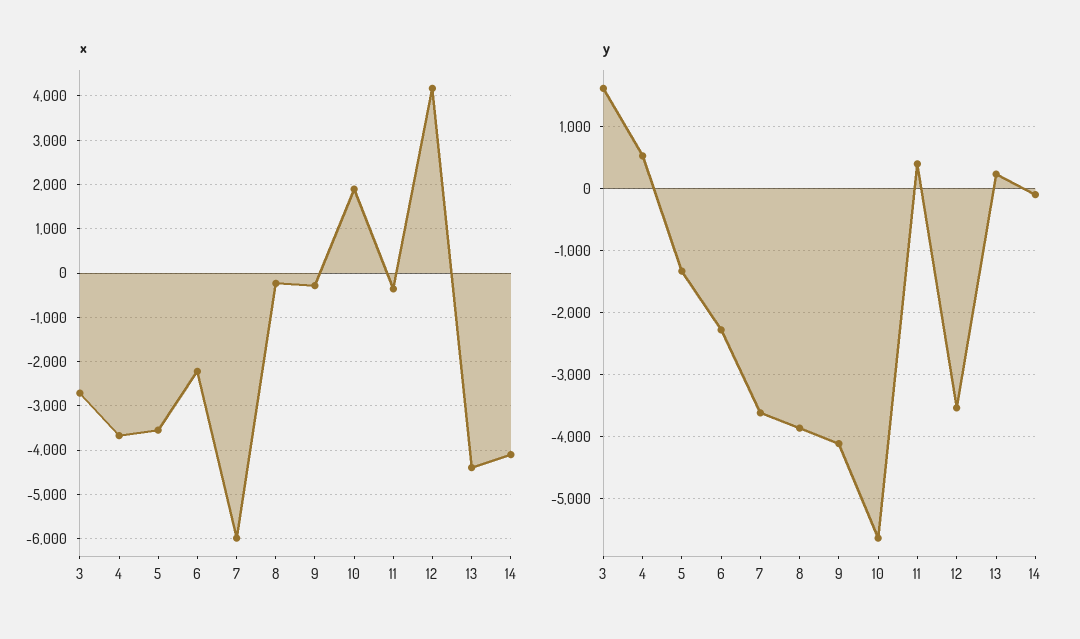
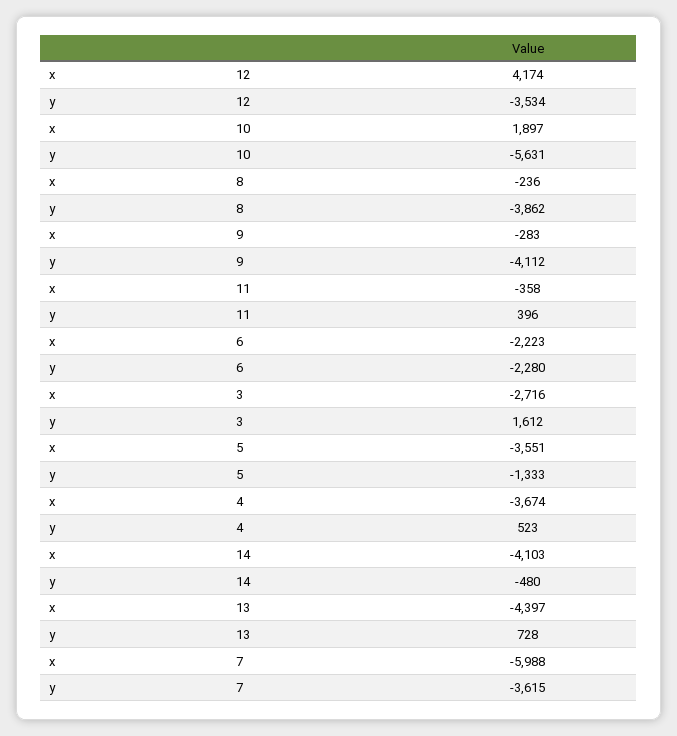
y, 13: 200 -> 728
y, 14: -100 -> -480

